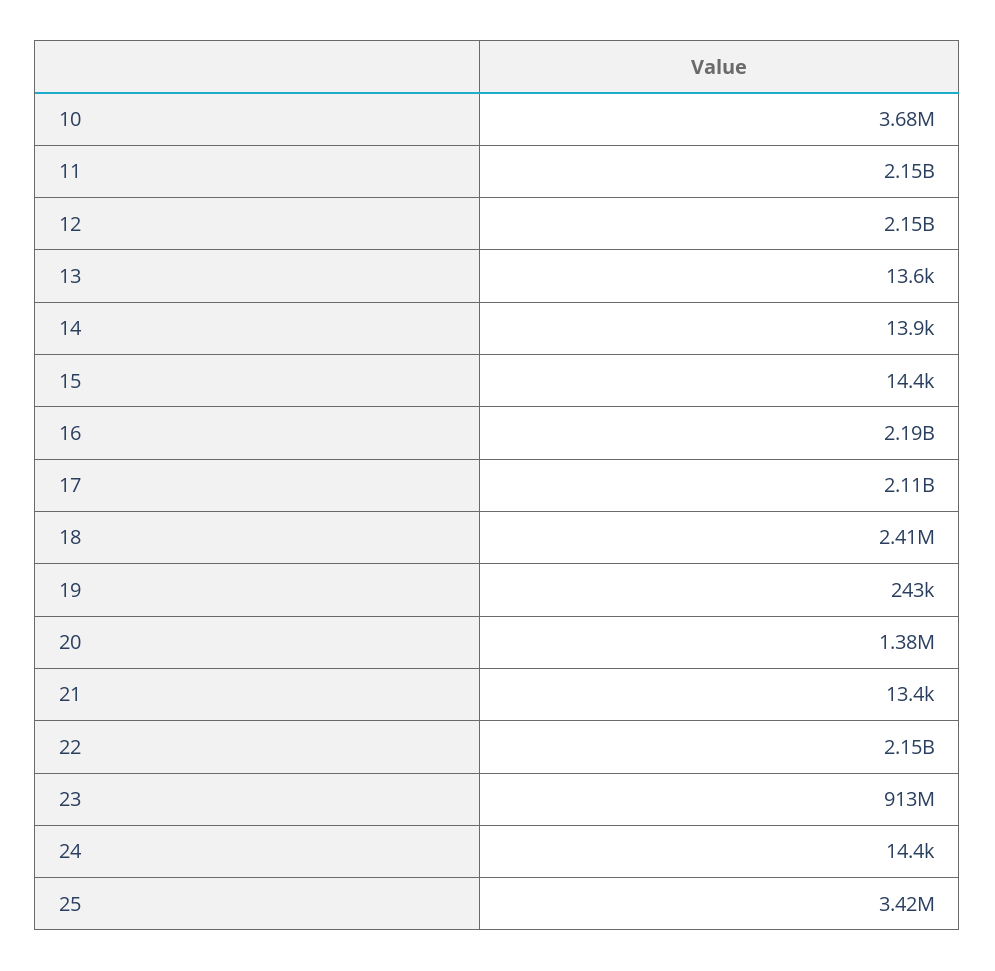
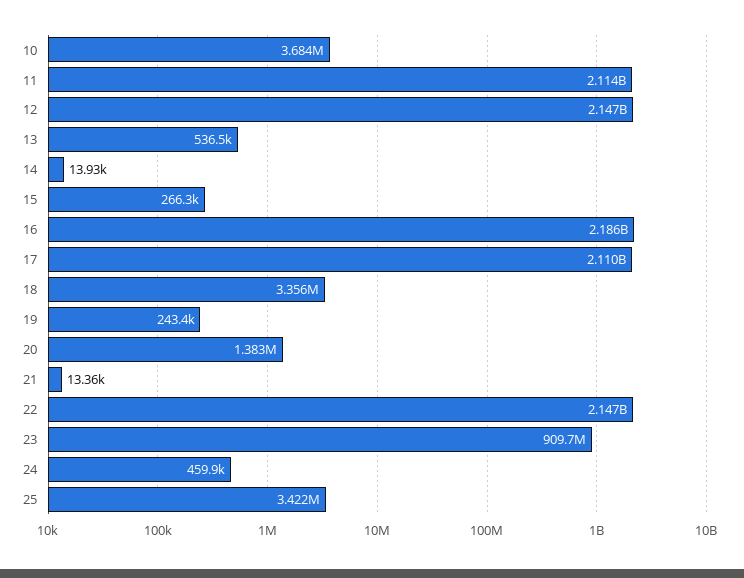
11: 2150000000 -> 2114000000
13: 13600 -> 536500
15: 14400 -> 266300
18: 2410000 -> 3356000
23: 913000000 -> 909700000
24: 14400 -> 459900

